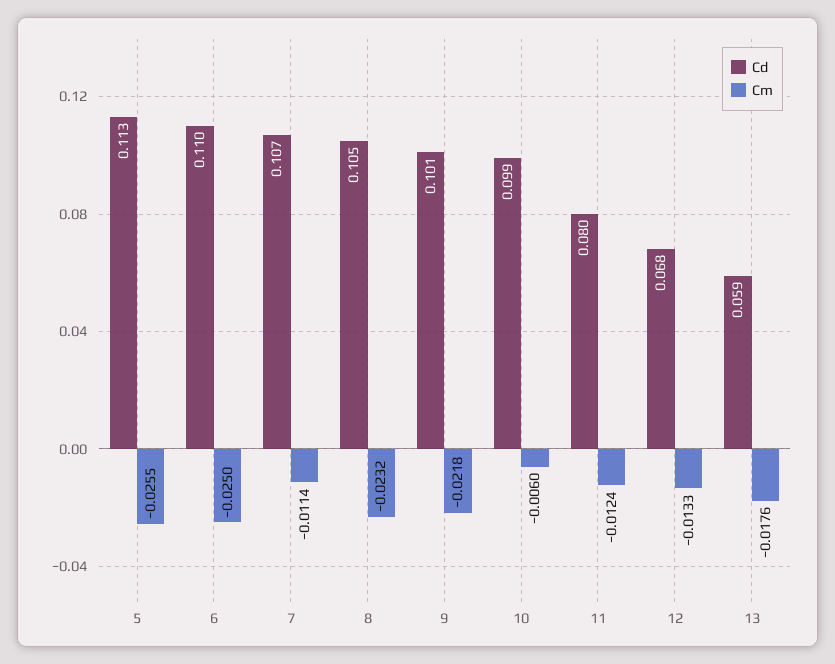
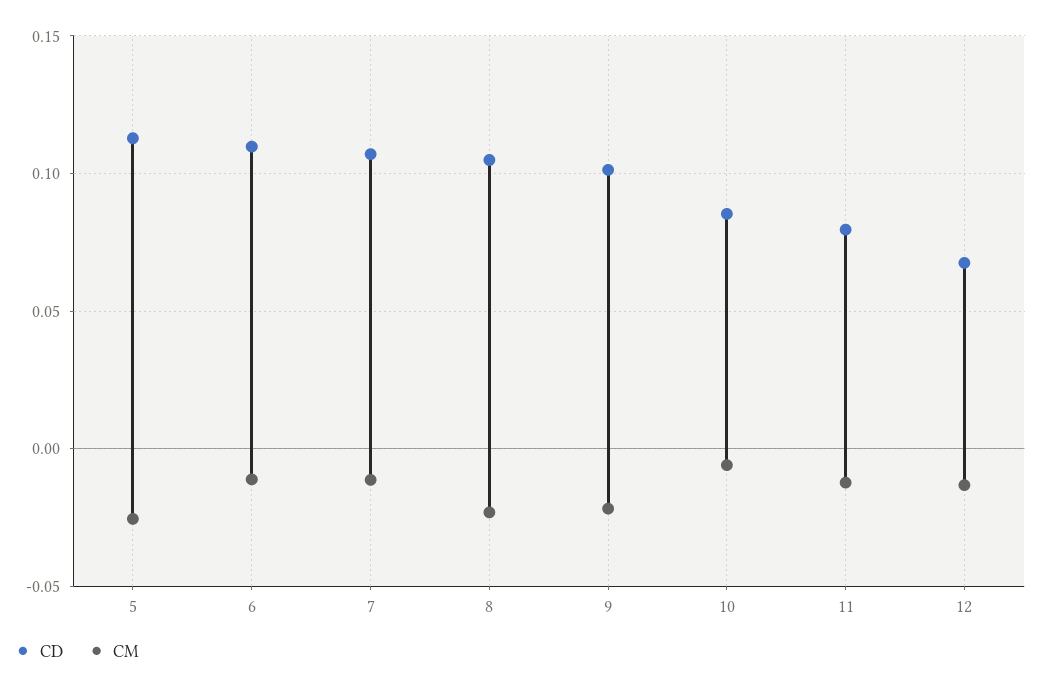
Cm, 6: -0.025 -> -0.01
Cd, 10: 0.099 -> 0.085
Cd, 13: 0.059 -> none
Cm, 13: -0.0176 -> none

